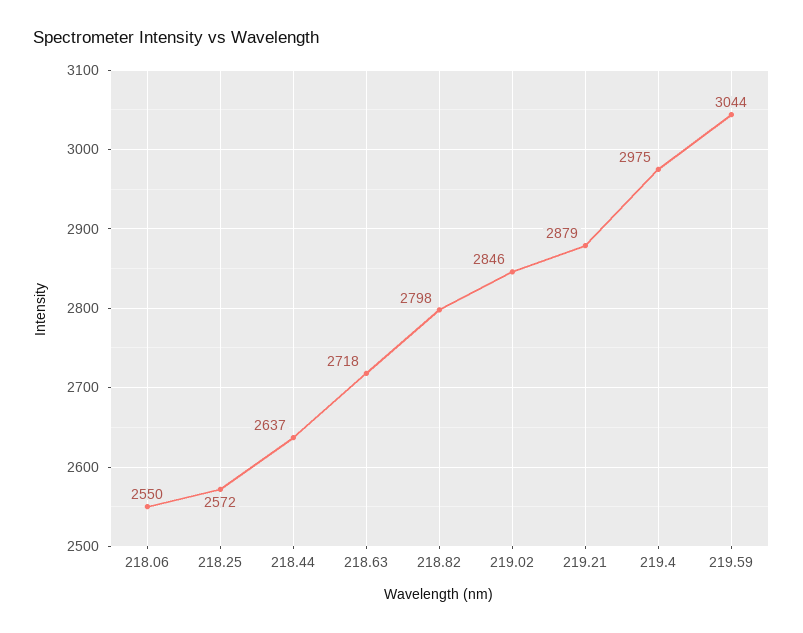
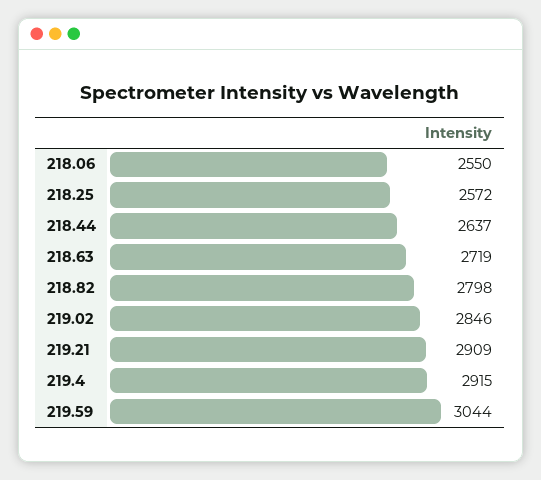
218.63: 2718 -> 2719
219.21: 2879 -> 2909
219.4: 2975 -> 2915

